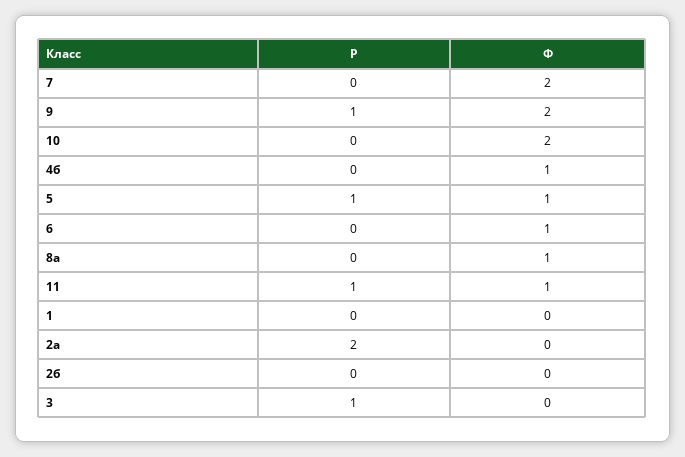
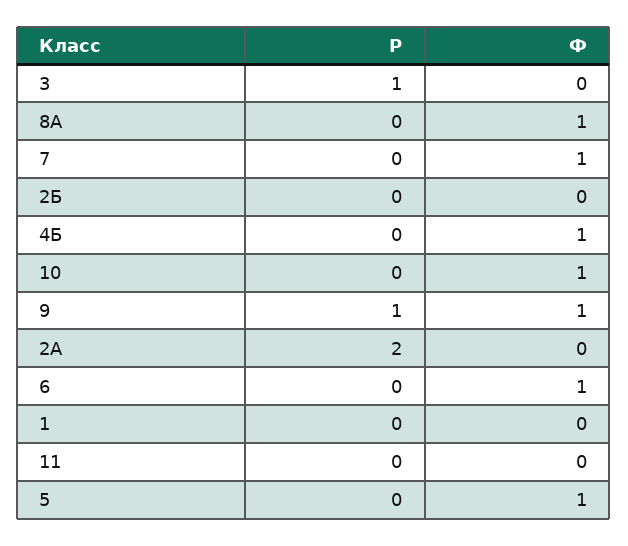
Ф, 7: 2 -> 1
Ф, 9: 2 -> 1
Ф, 10: 2 -> 1
Р, 5: 1 -> 0
Р, 11: 1 -> 0
Ф, 11: 1 -> 0

